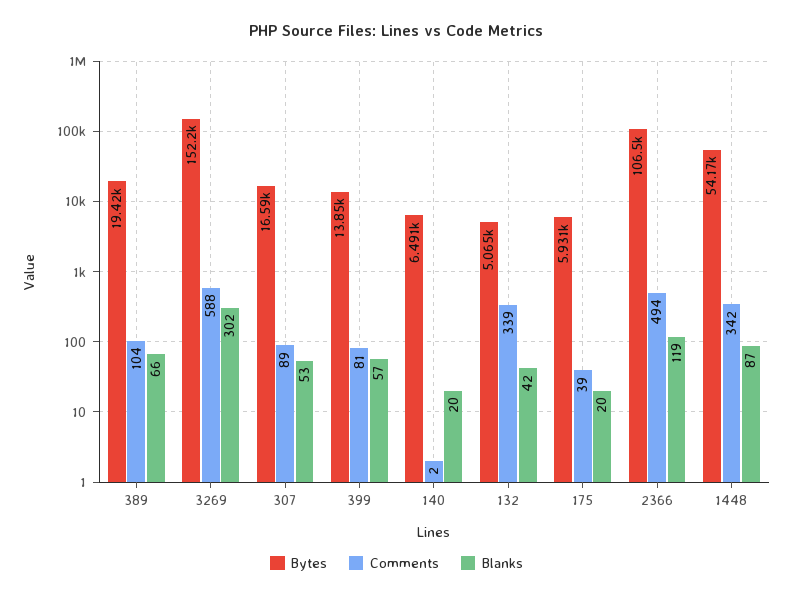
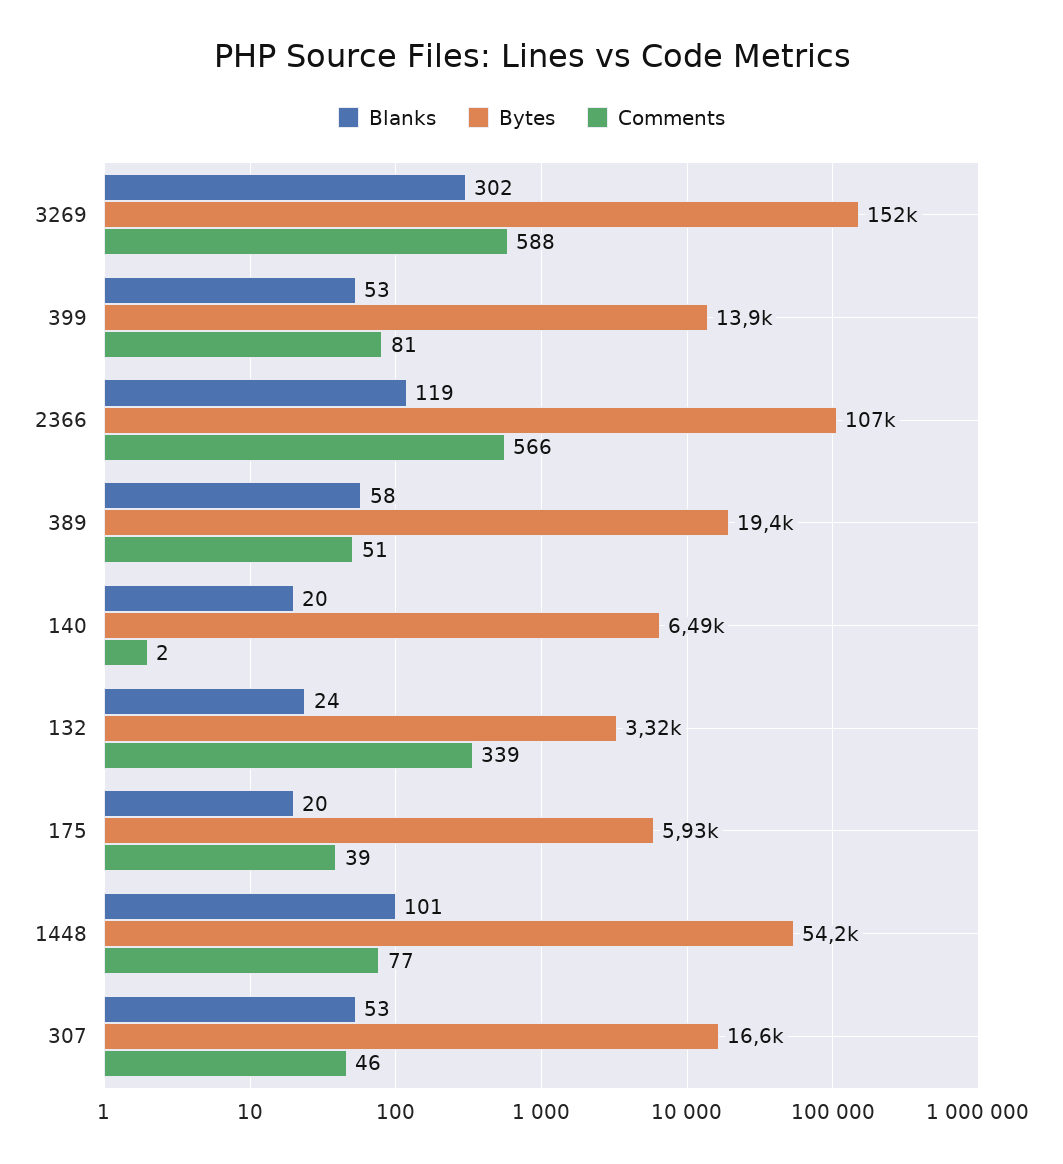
Comments, 389: 104 -> 51
Blanks, 389: 66 -> 58
Comments, 307: 89 -> 46
Blanks, 399: 57 -> 53
Bytes, 132: 5065 -> 3320
Blanks, 132: 42 -> 24
Comments, 2366: 494 -> 566
Comments, 1448: 342 -> 77
Blanks, 1448: 87 -> 101

